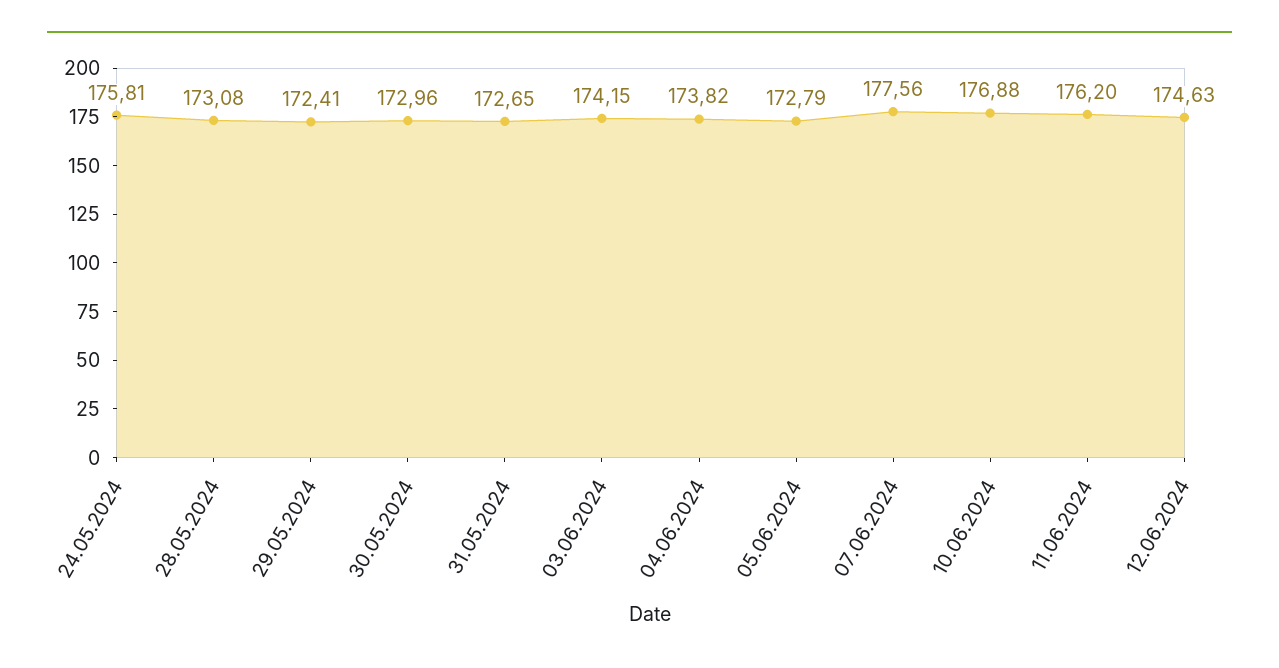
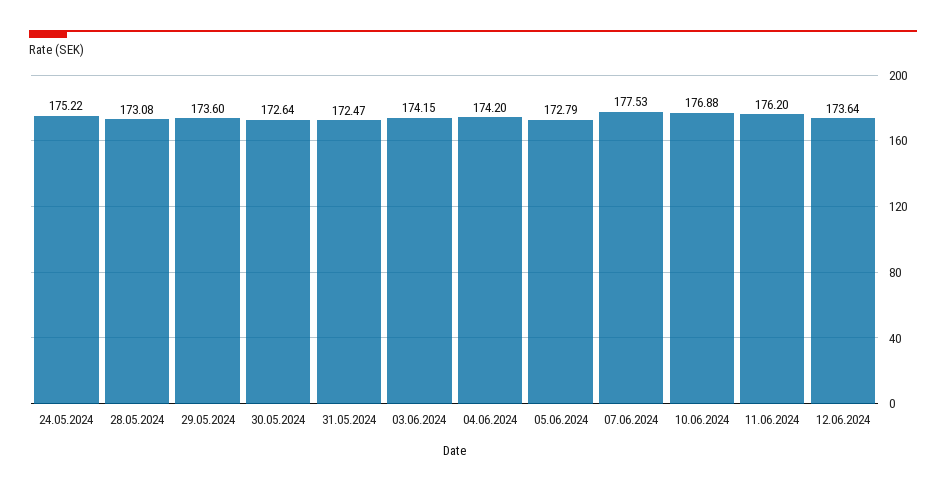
24.05.2024: 175.81 -> 175.22
29.05.2024: 172.41 -> 173.6
30.05.2024: 172.96 -> 172.64
31.05.2024: 172.65 -> 172.47
04.06.2024: 173.82 -> 174.2
07.06.2024: 177.56 -> 177.53
12.06.2024: 174.63 -> 173.64

